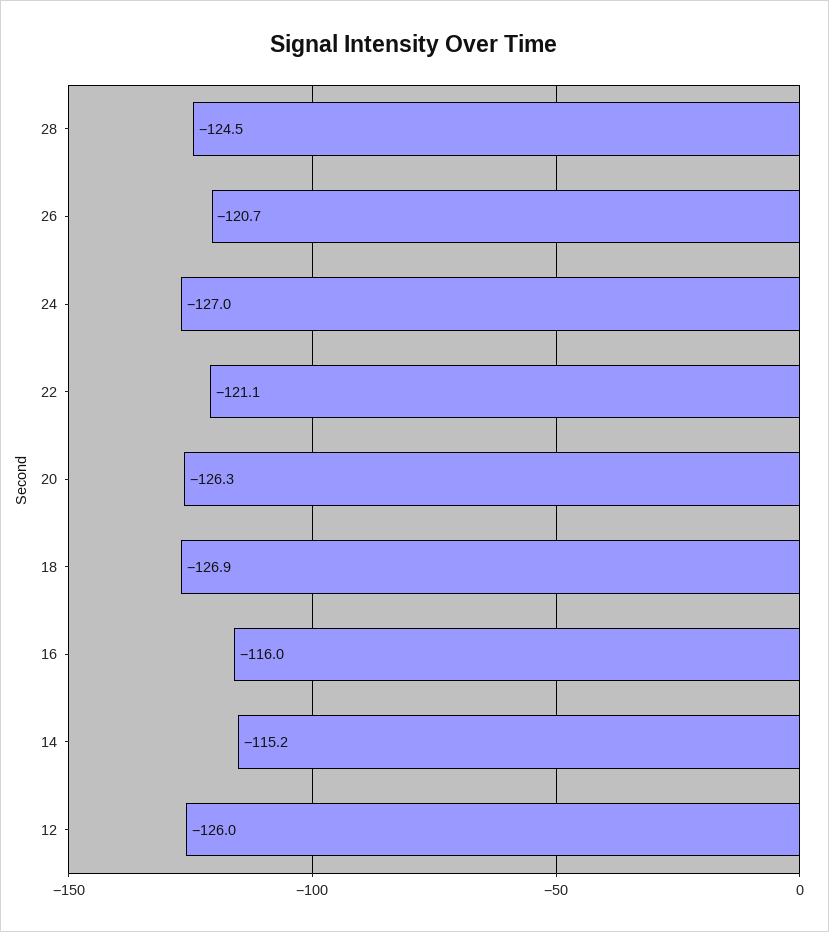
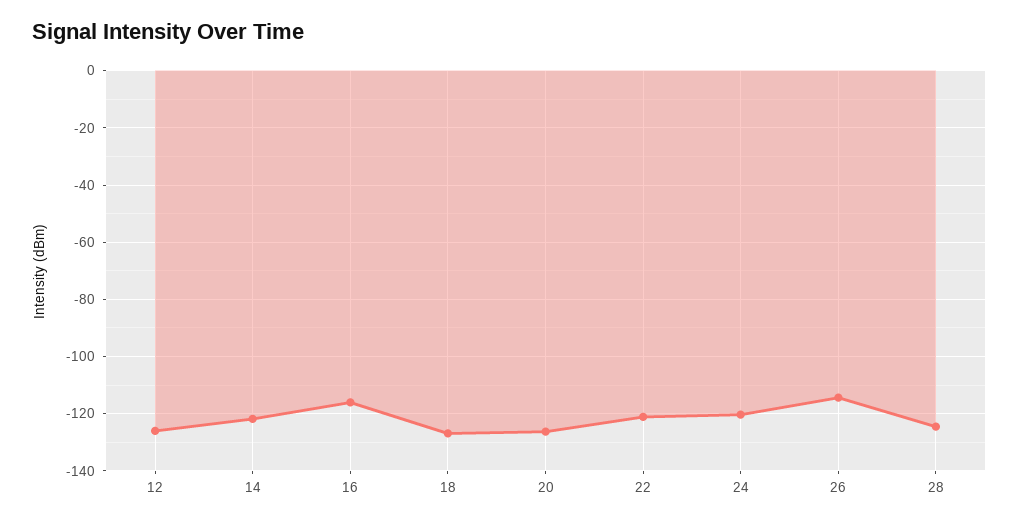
26: -120.7 -> -115
24: -127 -> -120
14: -115.2 -> -122.5

